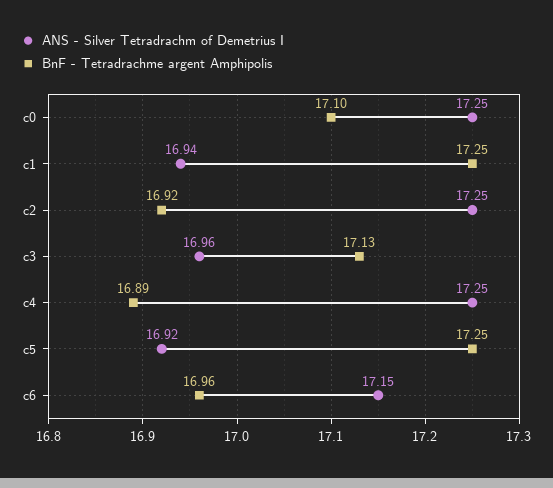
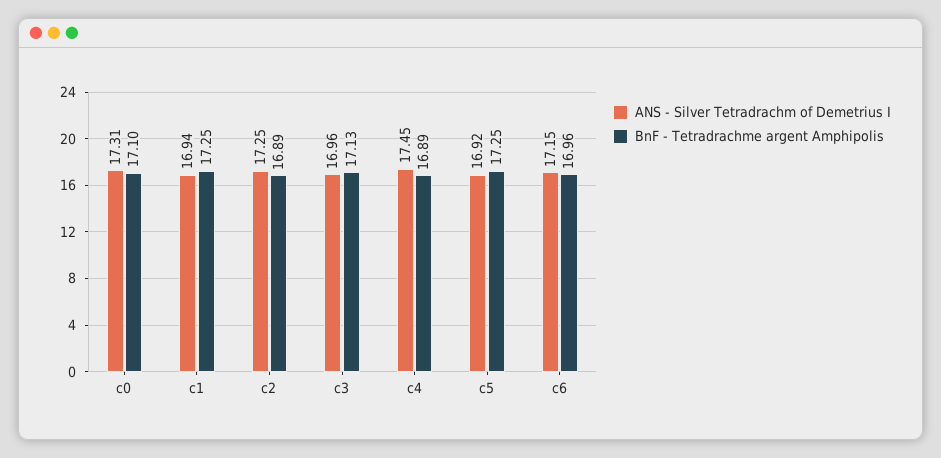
ANS - Silver Tetradrachm of Demetrius I, c0: 17.25 -> 17.31
BnF - Tetradrachme argent Amphipolis, c2: 16.92 -> 16.89
ANS - Silver Tetradrachm of Demetrius I, c4: 17.25 -> 17.45

